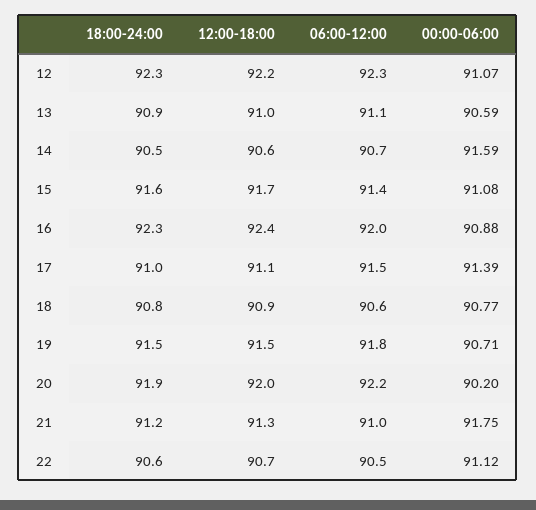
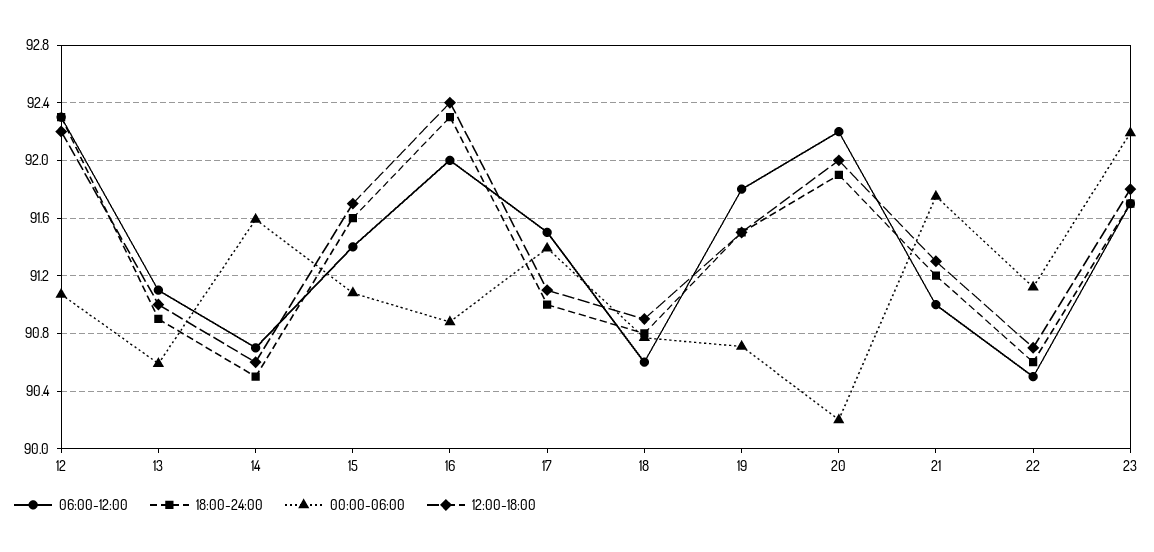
06:00-12:00, 23: none -> 91.7
18:00-24:00, 23: none -> 91.7
00:00-06:00, 23: none -> 92.2
12:00-18:00, 23: none -> 91.8

